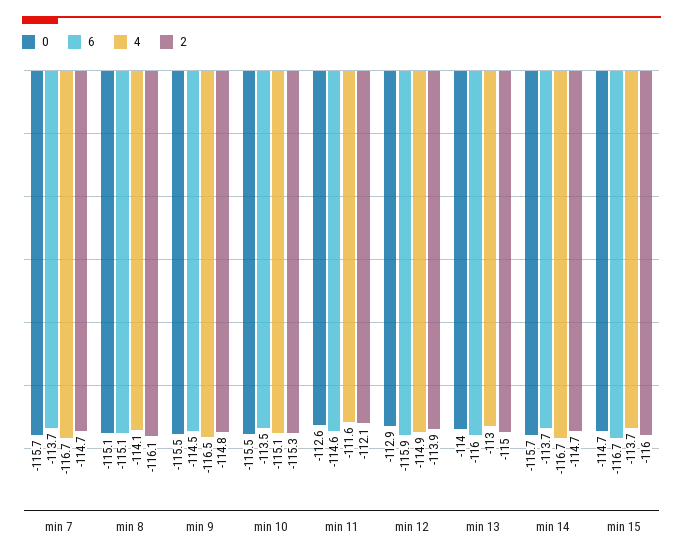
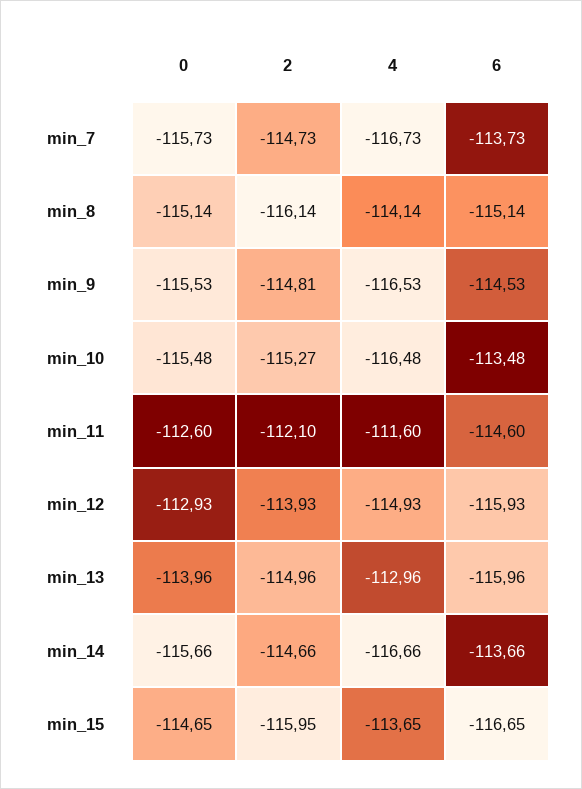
4, min 10: -115.1 -> -116.48

